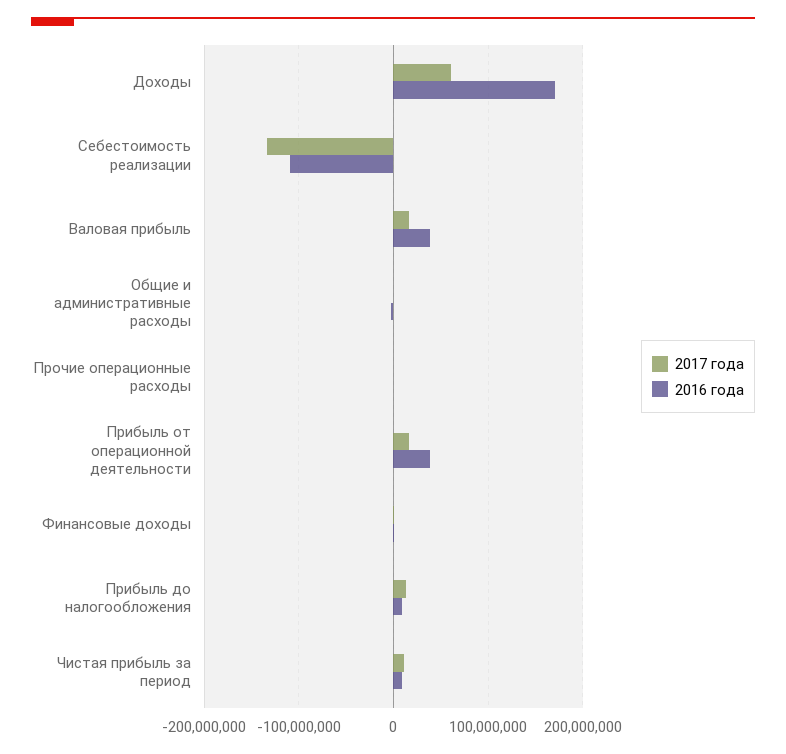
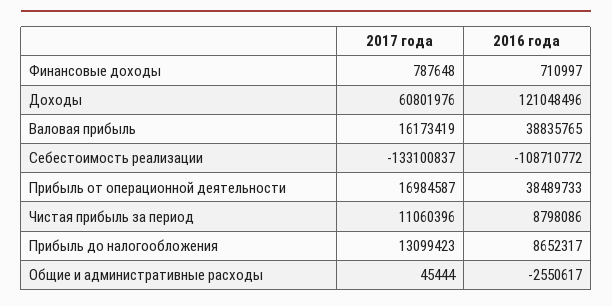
2016 года, Доходы: 170000000 -> 121048496
2017 года, Прочие операционные расходы: 0 -> none
2016 года, Прочие операционные расходы: 0 -> none

